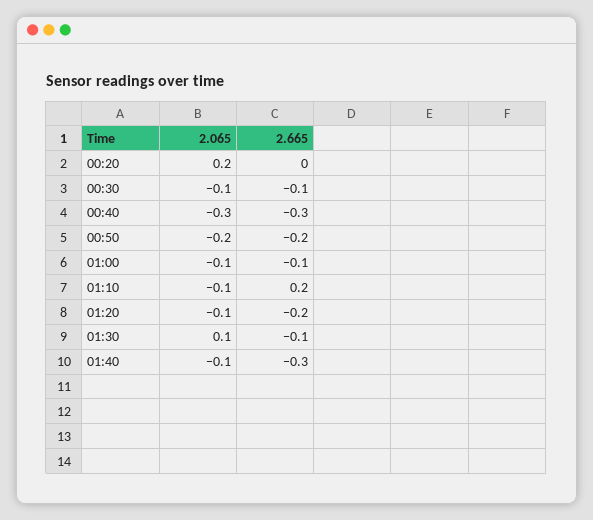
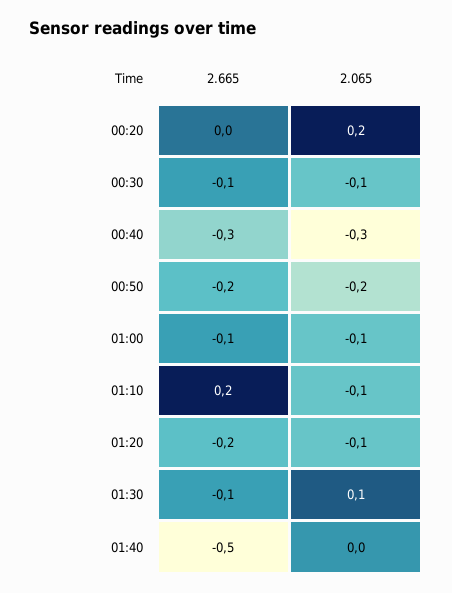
2.065, 01:40: -0.1 -> 0
2.665, 01:40: -0.3 -> -0.5

